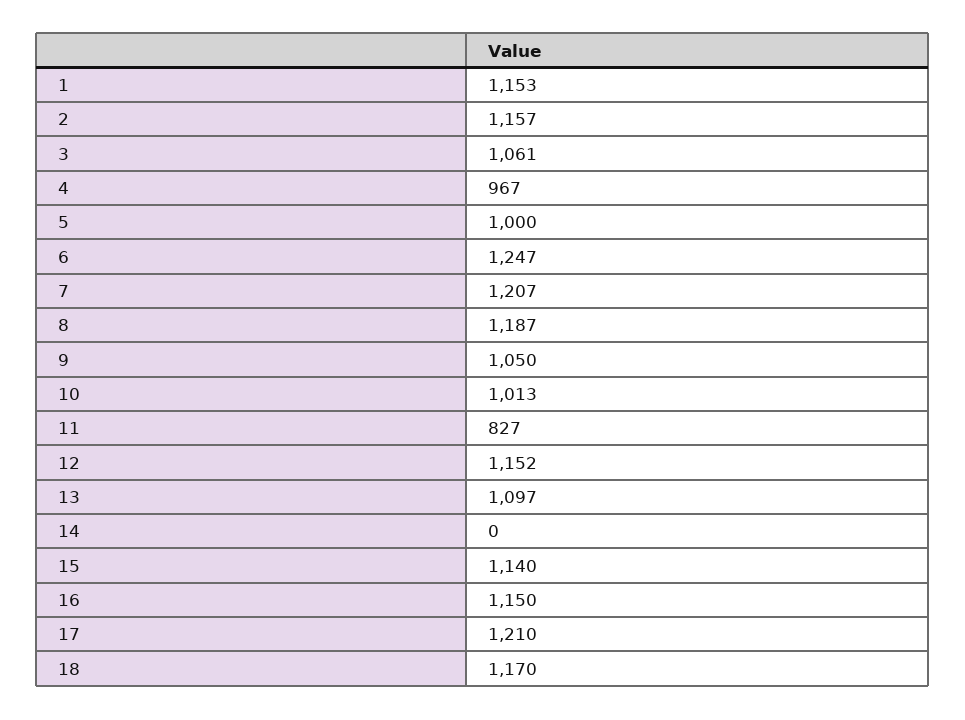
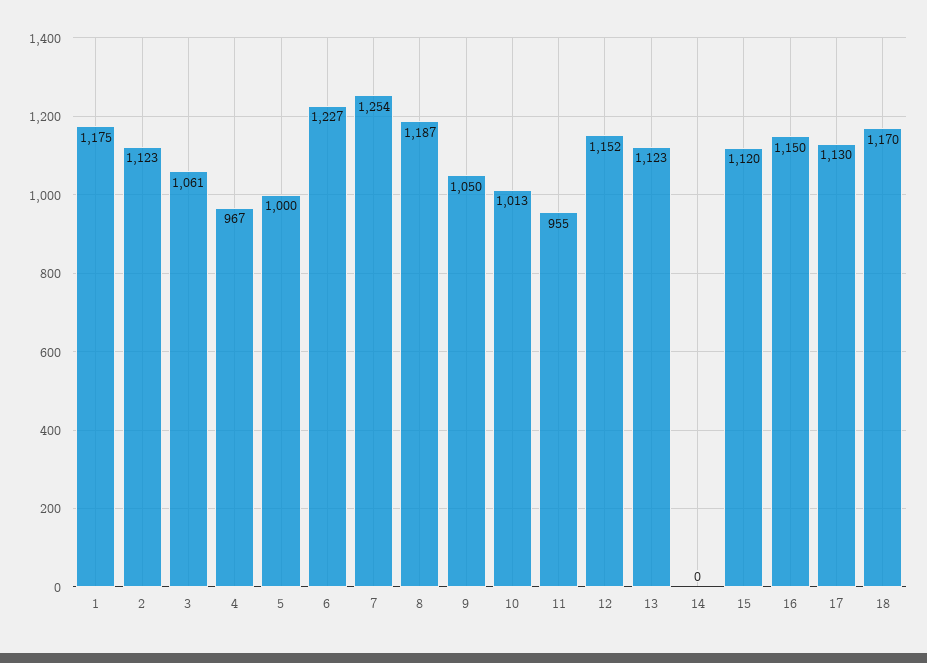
1: 1153 -> 1175
2: 1157 -> 1123
6: 1247 -> 1227
7: 1207 -> 1254
11: 827 -> 955
13: 1097 -> 1123
15: 1140 -> 1120
17: 1210 -> 1130

